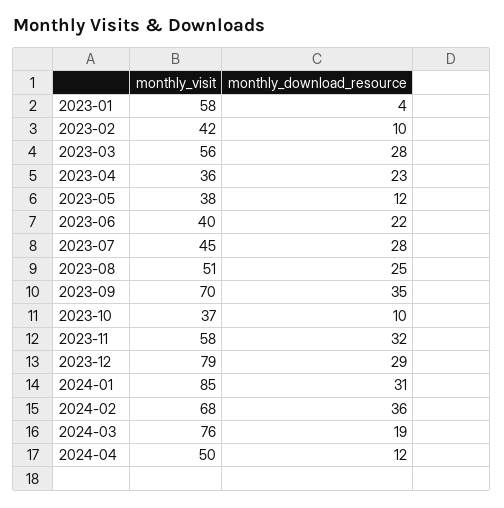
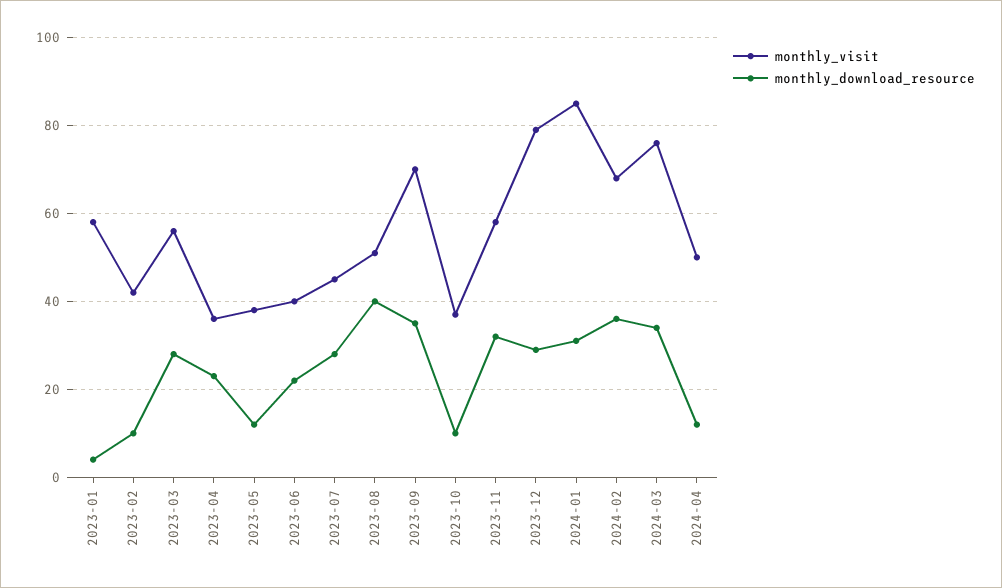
monthly_download_resource, 2023-08: 25 -> 40
monthly_download_resource, 2024-03: 19 -> 35

